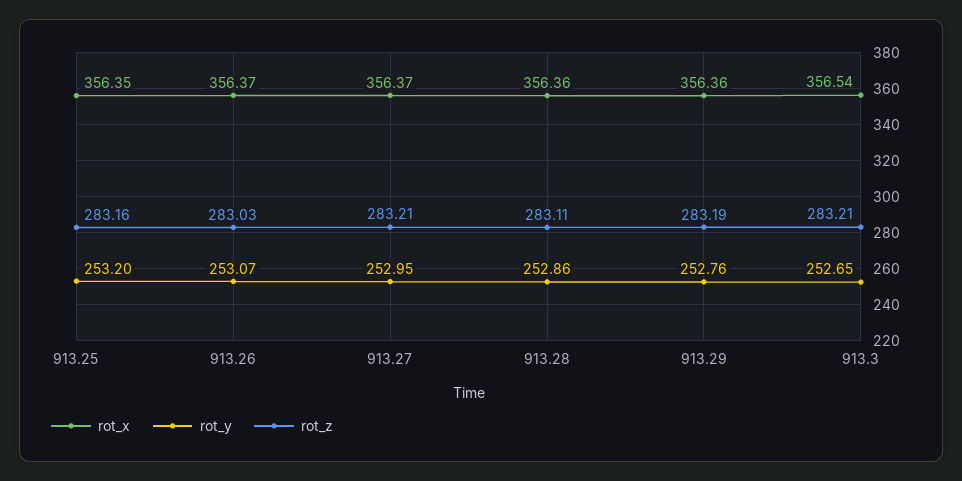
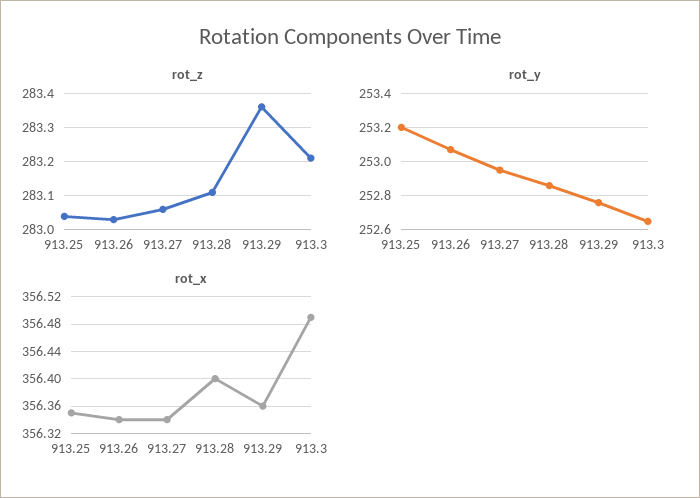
rot_z, 913.25: 283.16 -> 283.05
rot_x, 913.26: 356.37 -> 356.34
rot_x, 913.27: 356.37 -> 356.34
rot_z, 913.27: 283.21 -> 283.05
rot_x, 913.28: 356.36 -> 356.4
rot_z, 913.29: 283.19 -> 283.35
rot_x, 913.3: 356.54 -> 356.49

